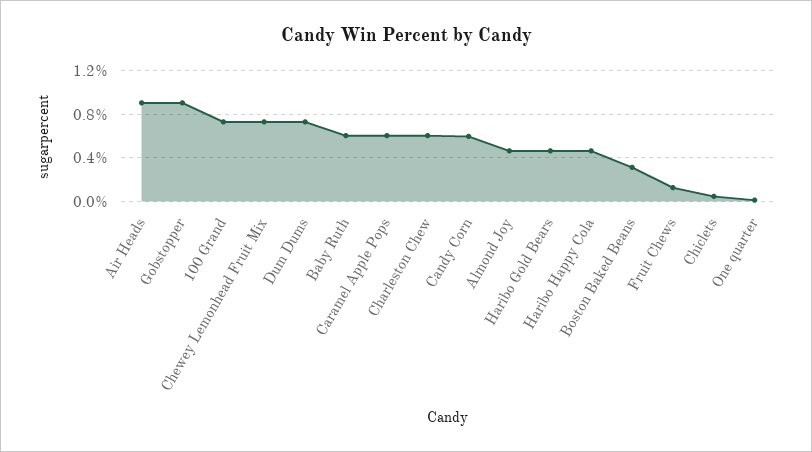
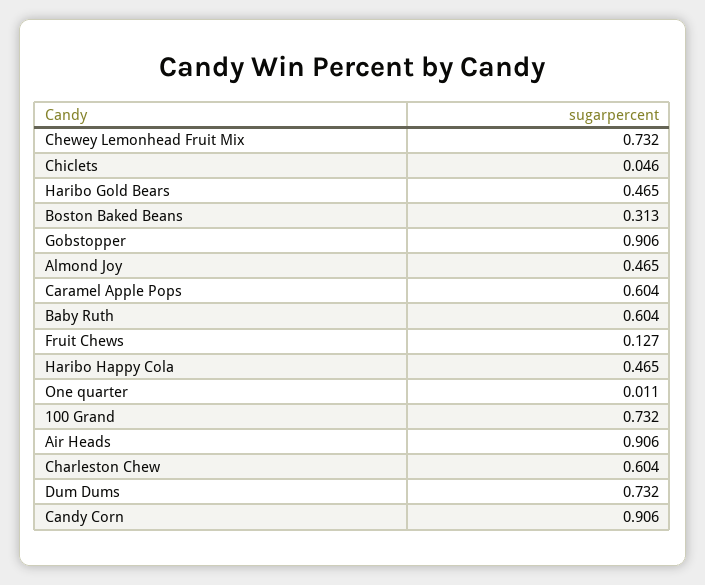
Candy Corn: 0.6 -> 0.906

